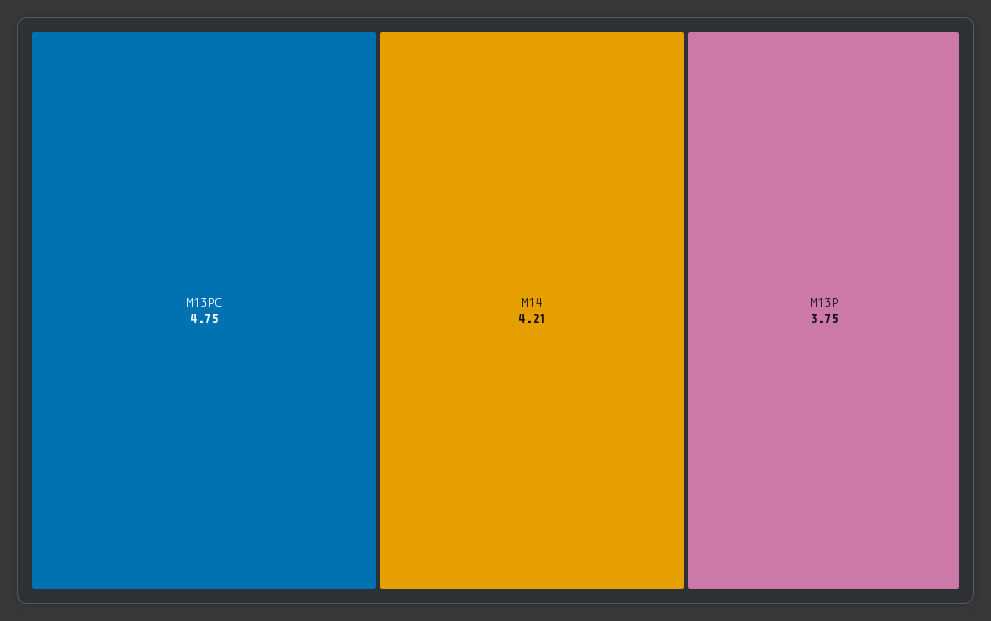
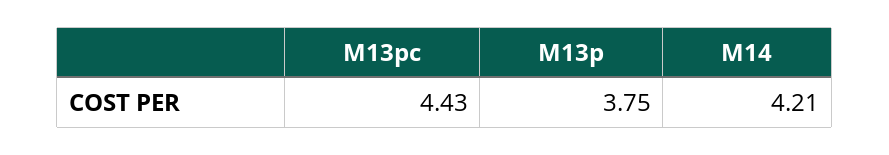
M13PC: 4.75 -> 4.43

